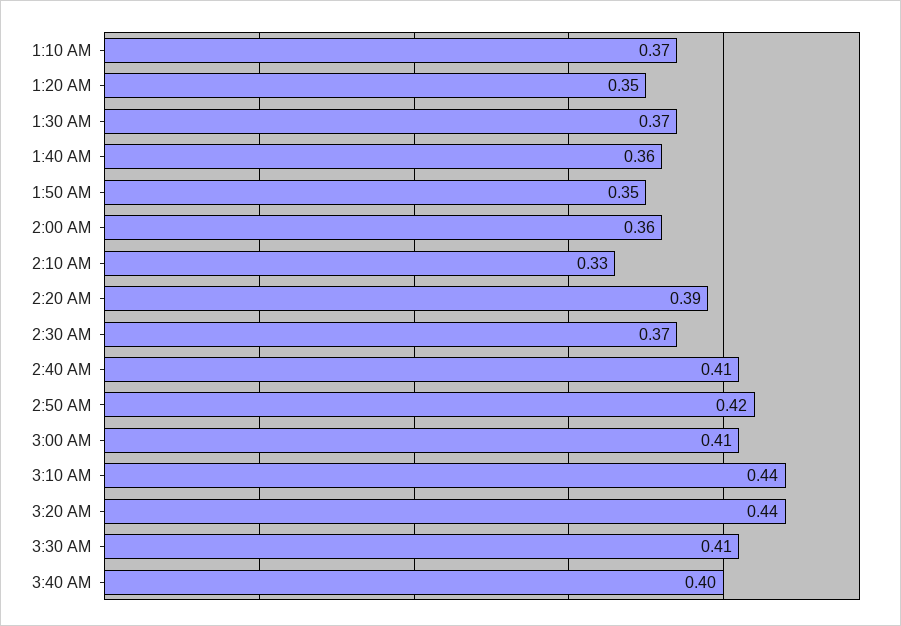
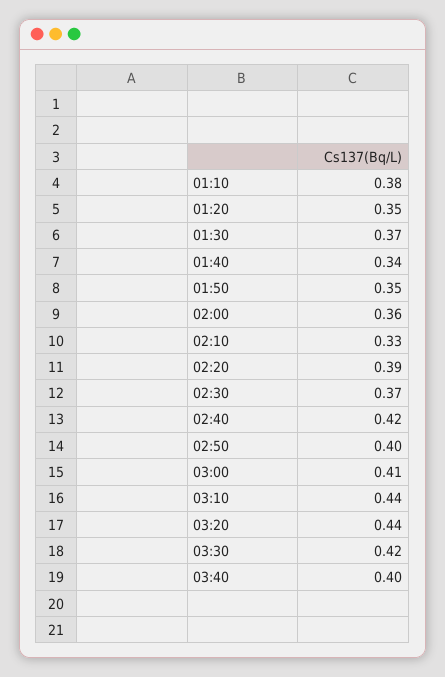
1:10 AM: 0.37 -> 0.38
1:40 AM: 0.36 -> 0.34
2:40 AM: 0.41 -> 0.42
2:50 AM: 0.42 -> 0.4
3:30 AM: 0.41 -> 0.42

